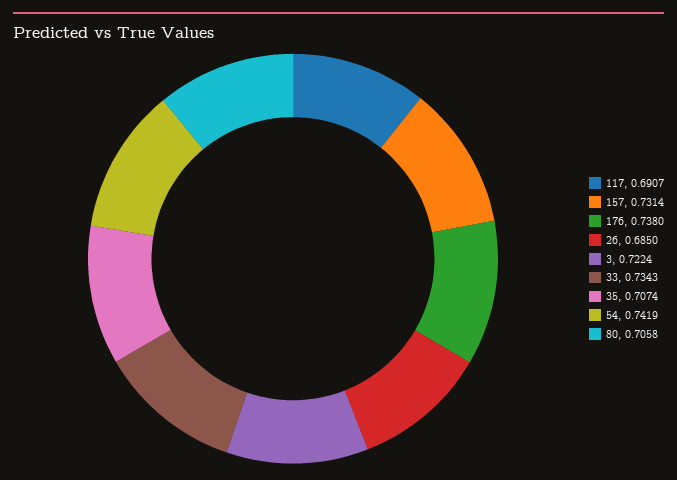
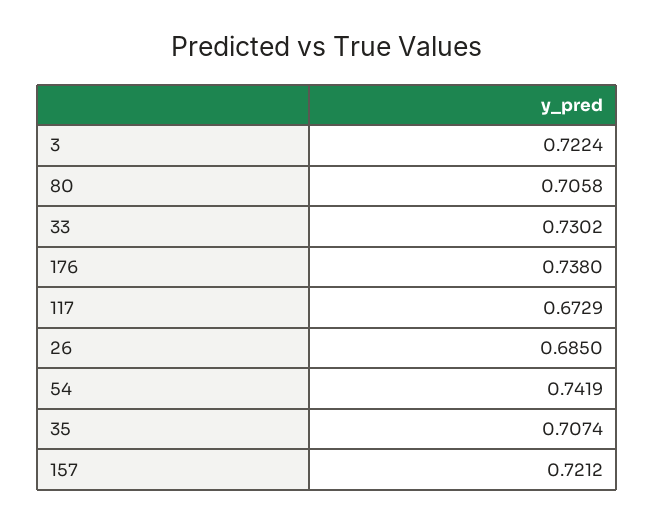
117: 0.6907 -> 0.6729
157: 0.7314 -> 0.7212
33: 0.7343 -> 0.7302

